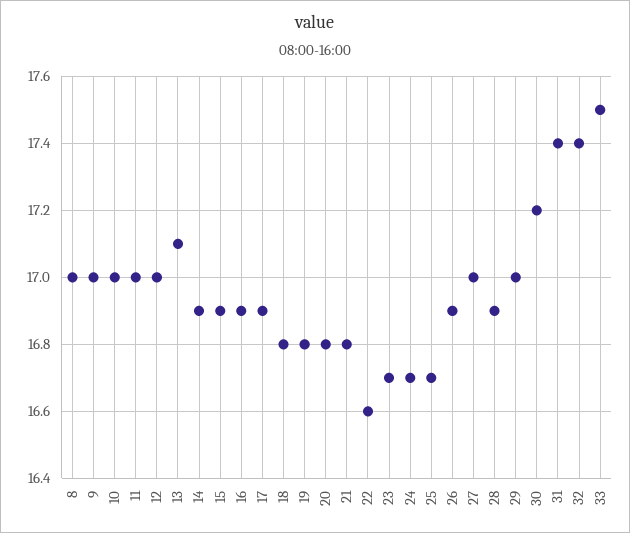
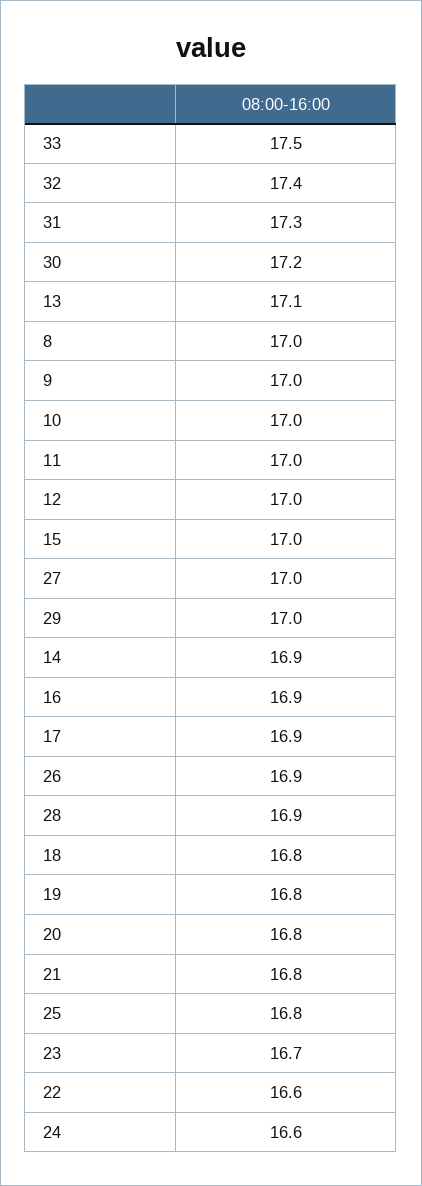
15: 16.9 -> 17
24: 16.7 -> 16.6
25: 16.7 -> 16.8
31: 17.4 -> 17.3

